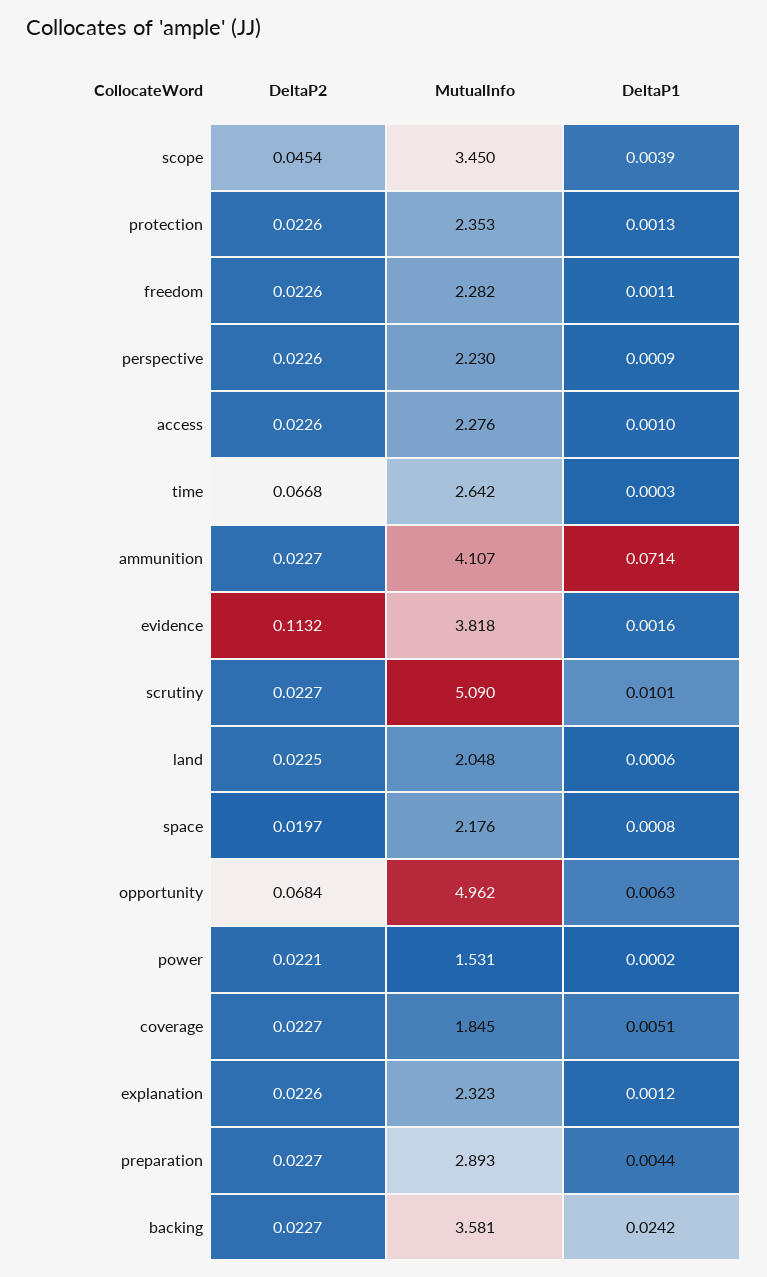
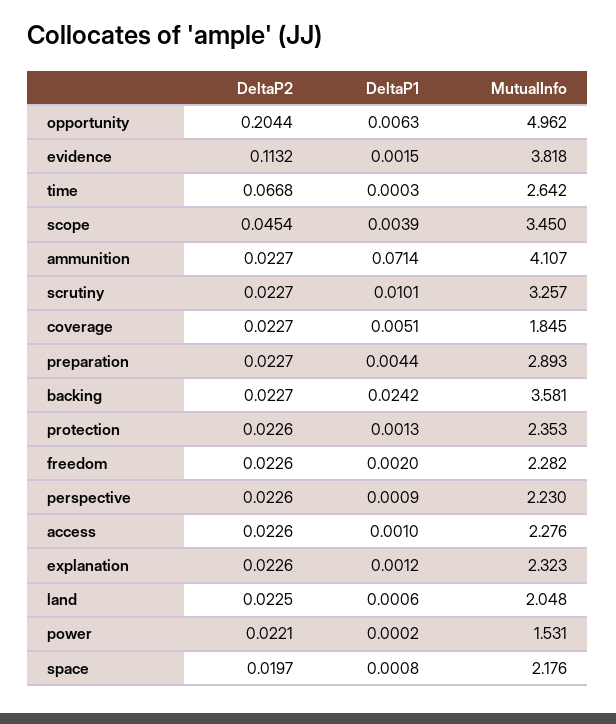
DeltaP1, freedom: 0.0011 -> 0.002
DeltaP1, evidence: 0.0016 -> 0.0015
MutualInfo, scrutiny: 5.09 -> 3.257
DeltaP2, opportunity: 0.0684 -> 0.2044

